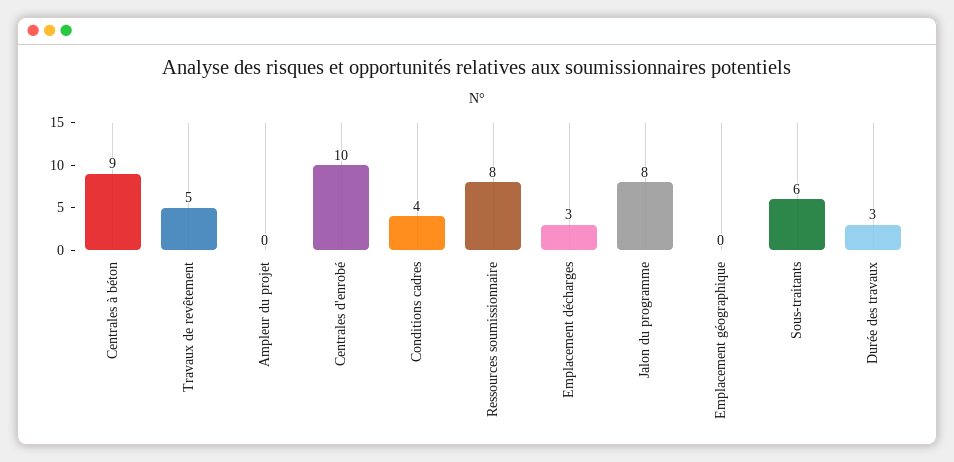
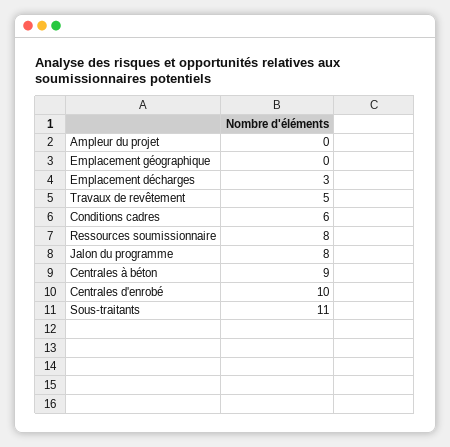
Conditions cadres: 4 -> 6
Sous-traitants: 6 -> 11
Durée des travaux: 3 -> none

